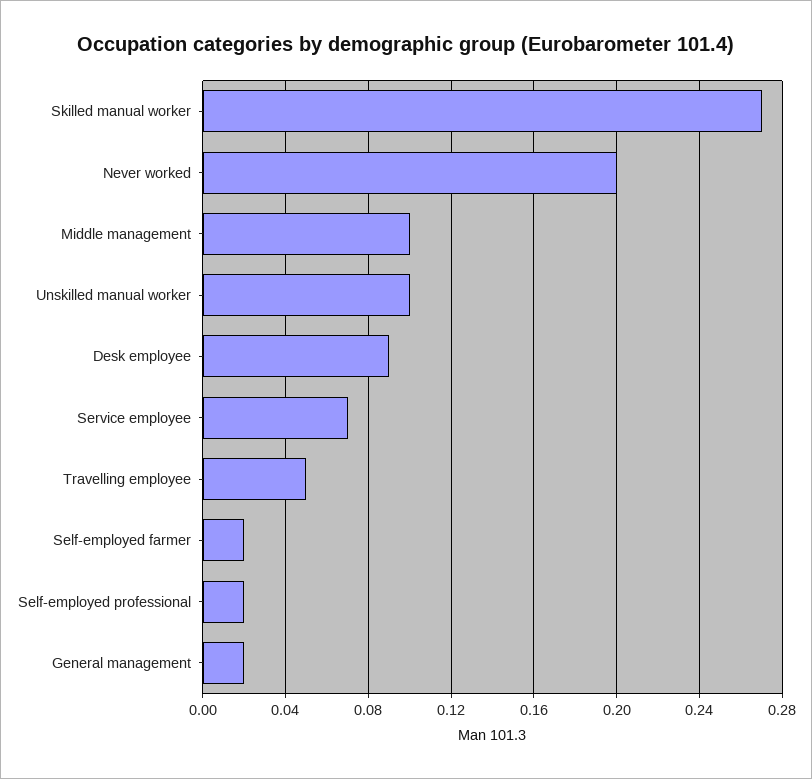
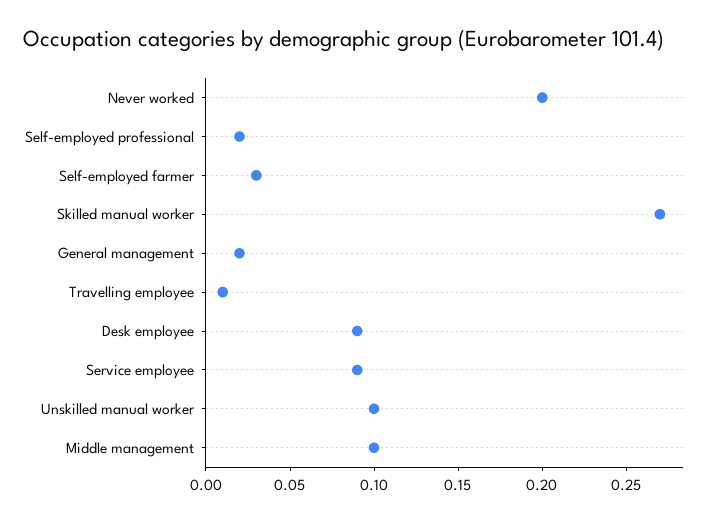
Service employee: 0.07 -> 0.09
Travelling employee: 0.05 -> 0.01
Self-employed farmer: 0.02 -> 0.03

